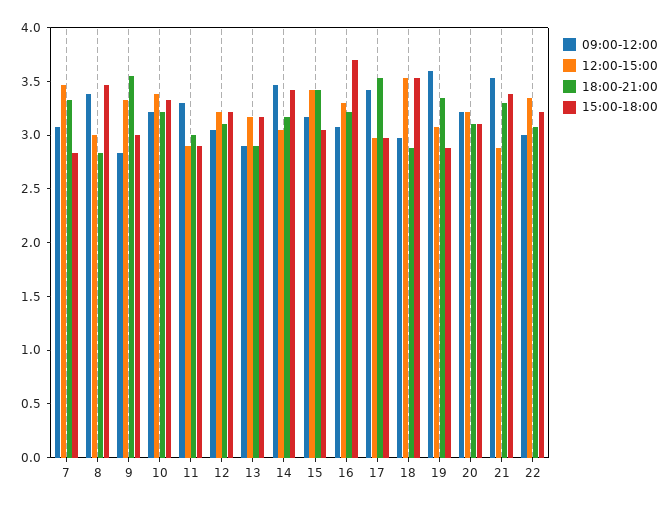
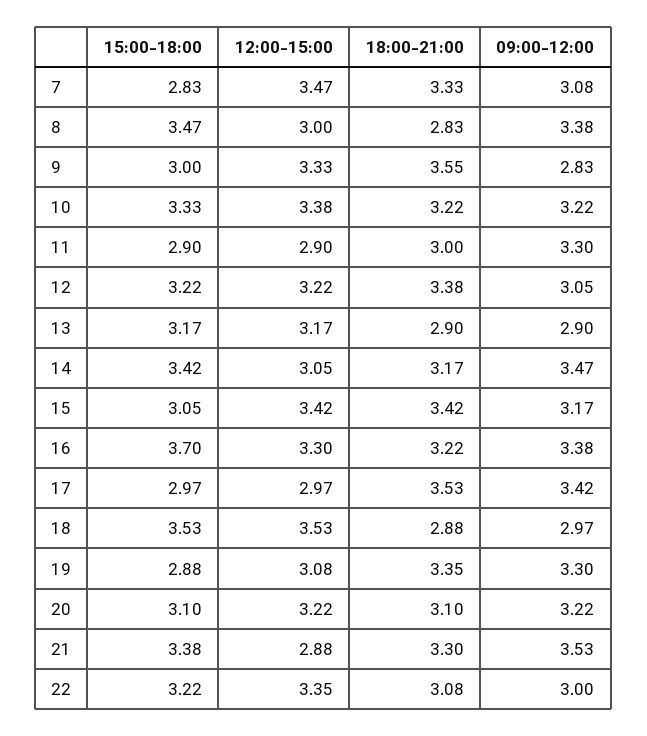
18:00-21:00, 12: 3.1 -> 3.38
09:00-12:00, 16: 3.1 -> 3.38
09:00-12:00, 19: 3.6 -> 3.3

